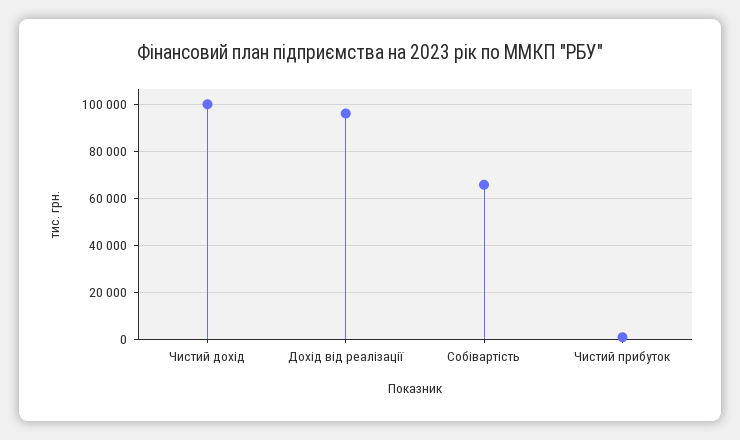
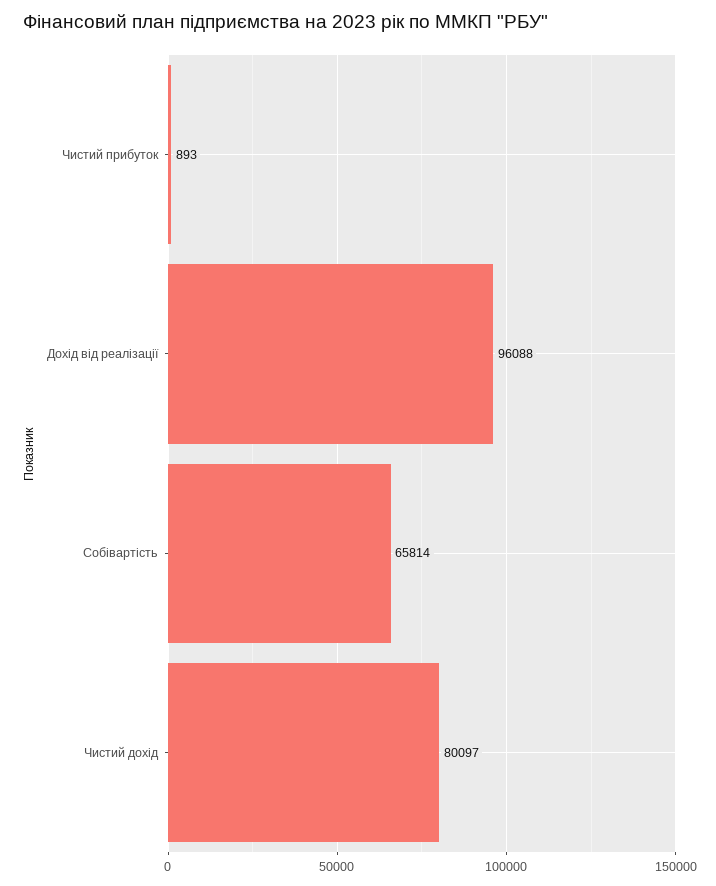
Чистий дохід: 100000 -> 80097

